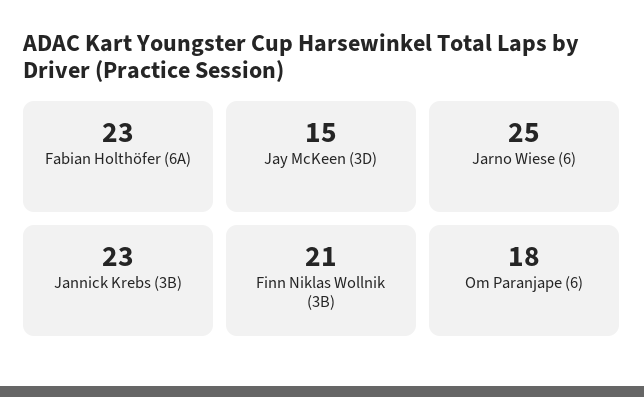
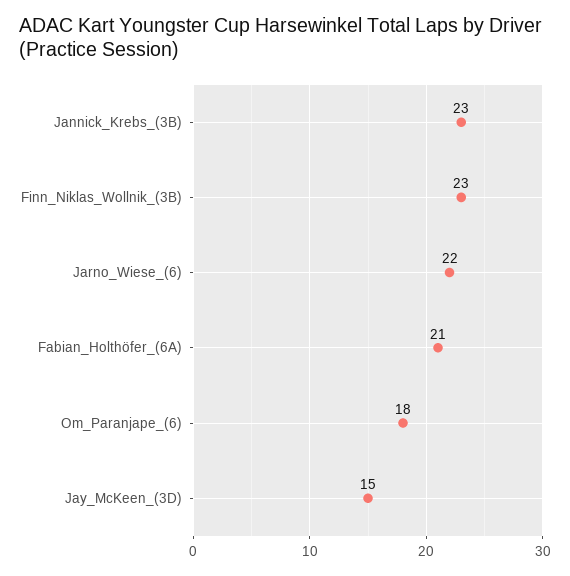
Fabian Holthöfer (6A): 23 -> 21
Jarno Wiese (6): 25 -> 22
Finn Niklas Wollnik (3B): 21 -> 23

